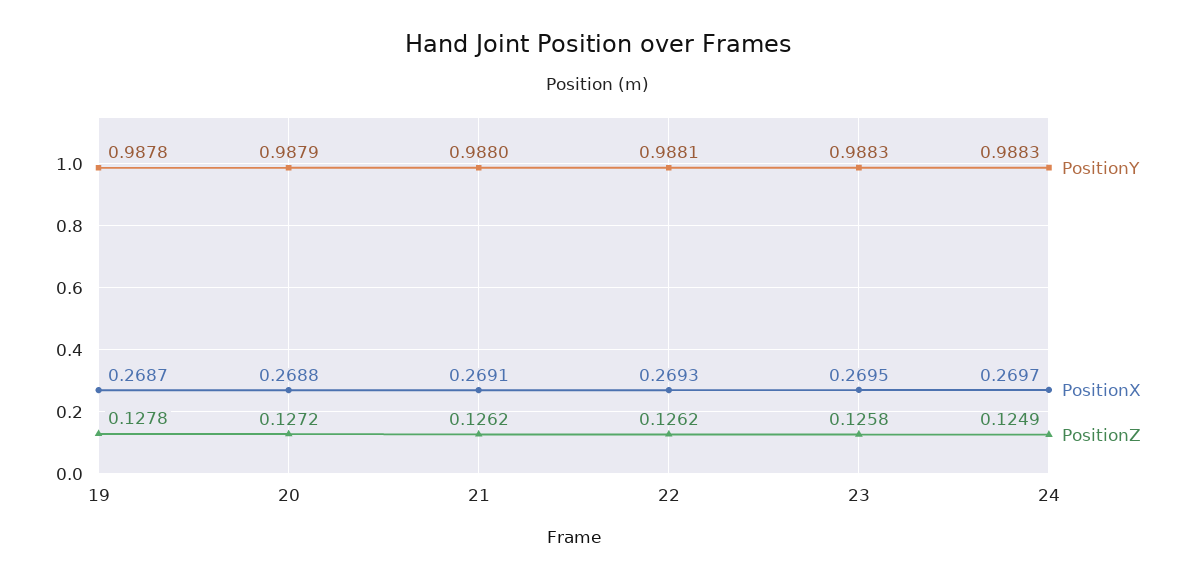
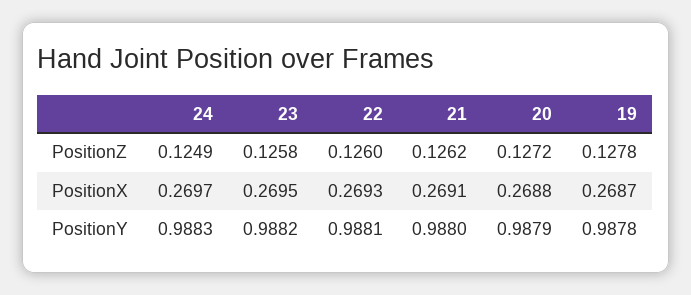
PositionZ, 22: 0.1262 -> 0.126
PositionY, 23: 0.9883 -> 0.9882

